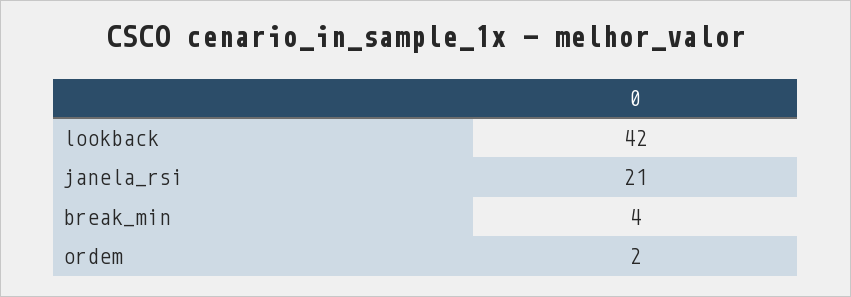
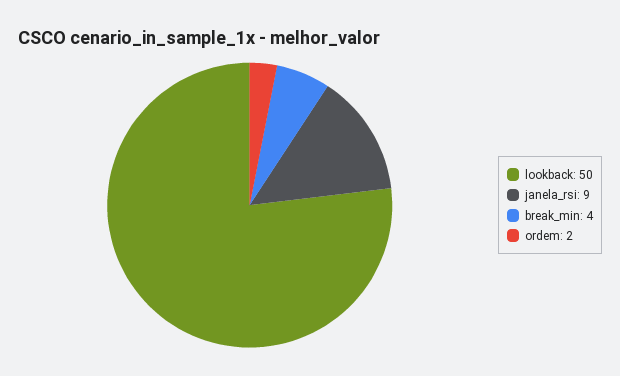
lookback: 42 -> 50
janela_rsi: 21 -> 9

